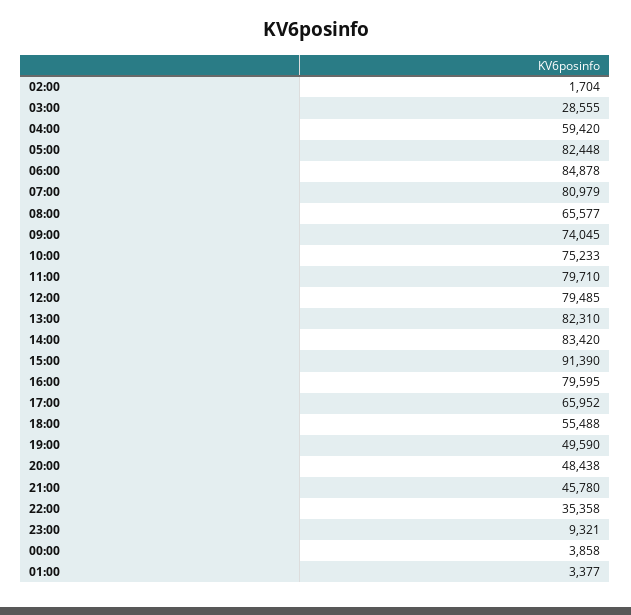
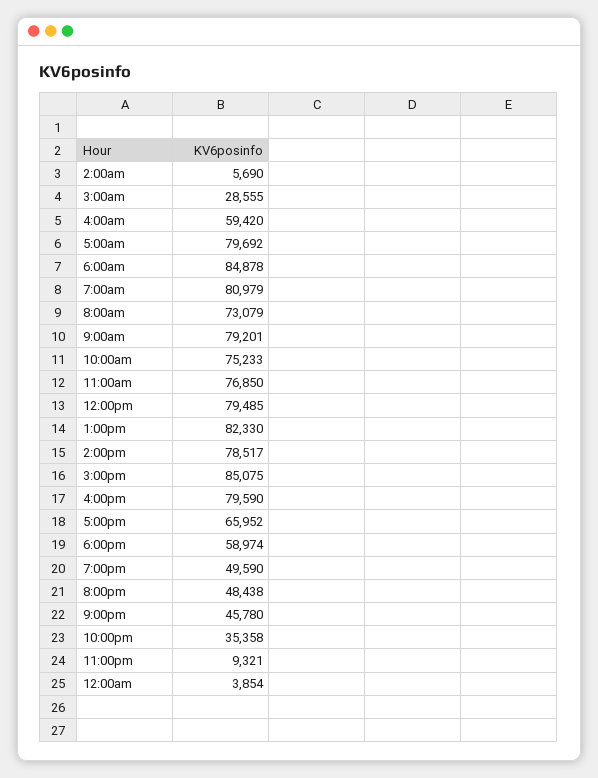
02:00: 1704 -> 5690
05:00: 82448 -> 79692
08:00: 65577 -> 73079
09:00: 74045 -> 79201
11:00: 79710 -> 76850
13:00: 82310 -> 82330
14:00: 83420 -> 78517
15:00: 91390 -> 85075
16:00: 79595 -> 79590
18:00: 55488 -> 58974
00:00: 3858 -> 3854
01:00: 3377 -> none

